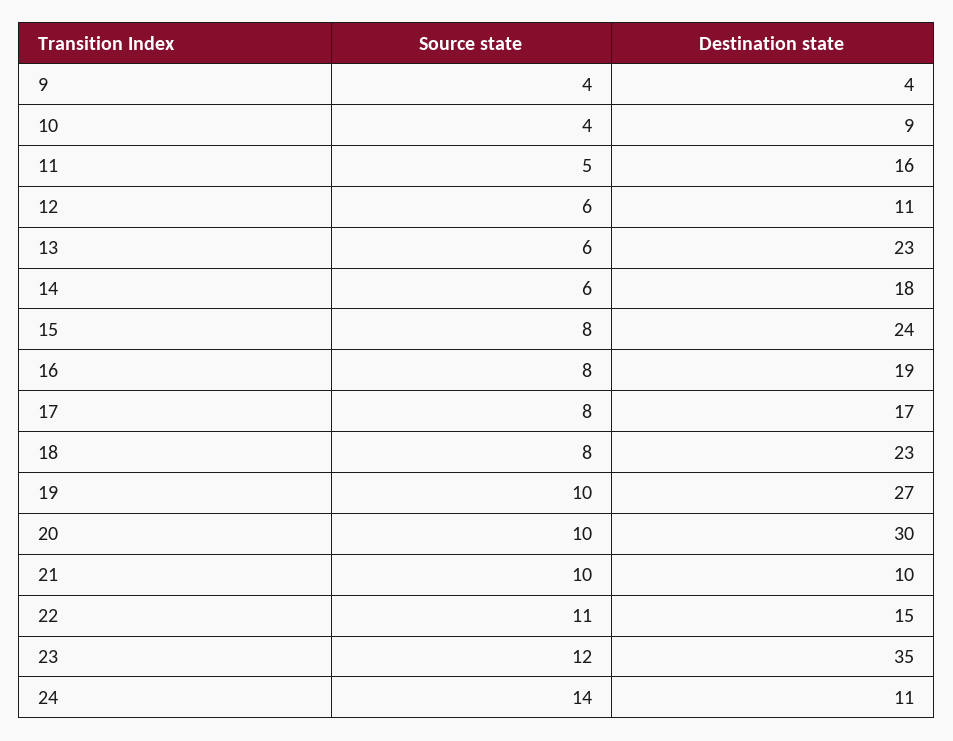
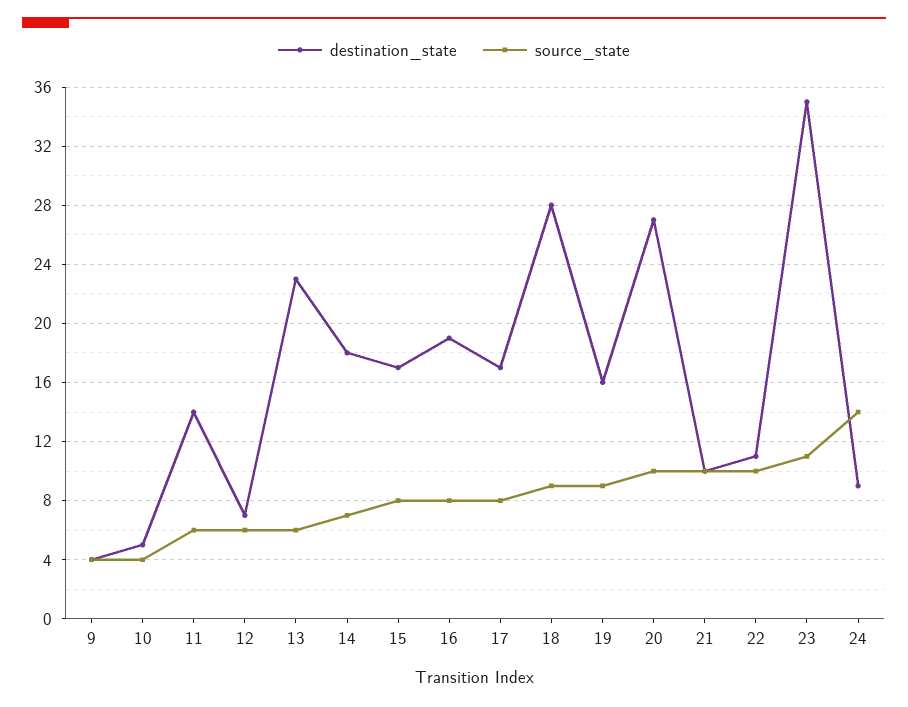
Destination state, 10: 9 -> 5
Source state, 11: 5 -> 6
Destination state, 11: 16 -> 14
Destination state, 12: 11 -> 7
Source state, 14: 6 -> 7
Destination state, 15: 24 -> 17
Source state, 18: 8 -> 9
Destination state, 18: 23 -> 28
Source state, 19: 10 -> 9
Destination state, 19: 27 -> 16
Destination state, 20: 30 -> 27
Source state, 22: 11 -> 10
Destination state, 22: 15 -> 11
Source state, 23: 12 -> 11
Destination state, 24: 11 -> 9

